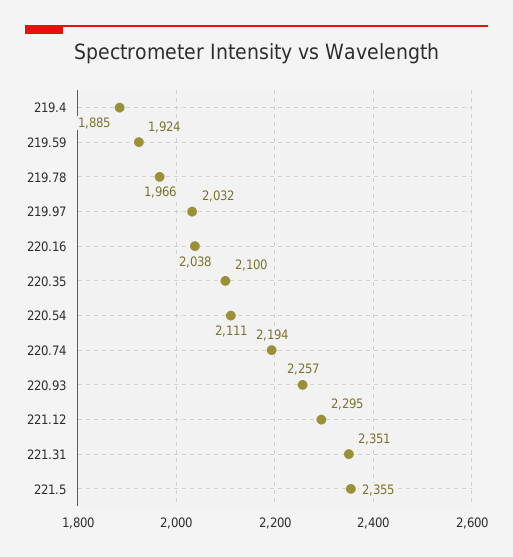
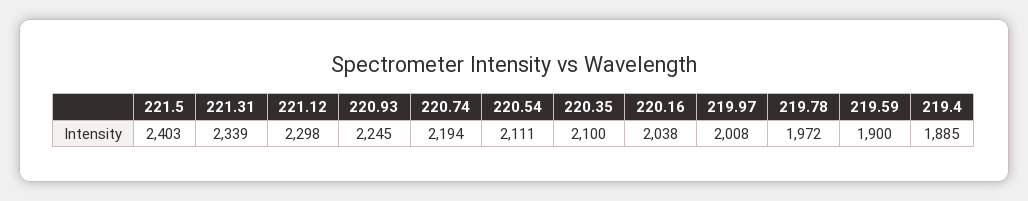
219.59: 1924 -> 1900
219.78: 1966 -> 1972
219.97: 2032 -> 2008
220.93: 2257 -> 2245
221.12: 2295 -> 2298
221.31: 2351 -> 2339
221.5: 2355 -> 2403

